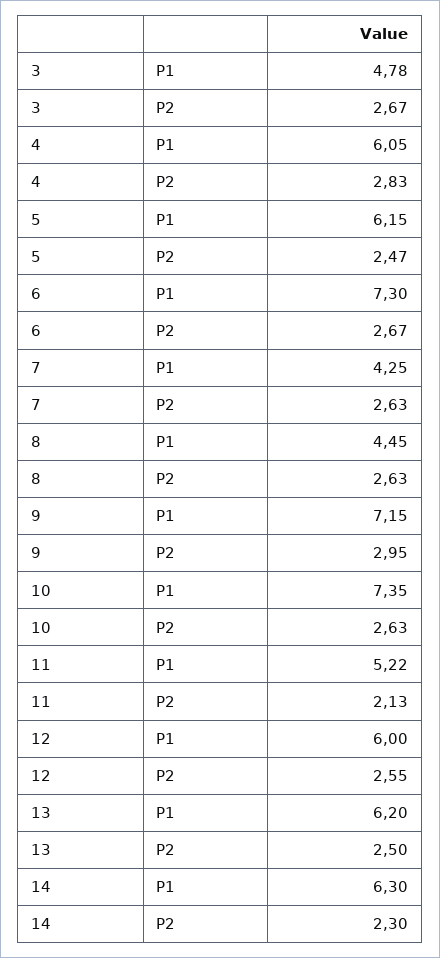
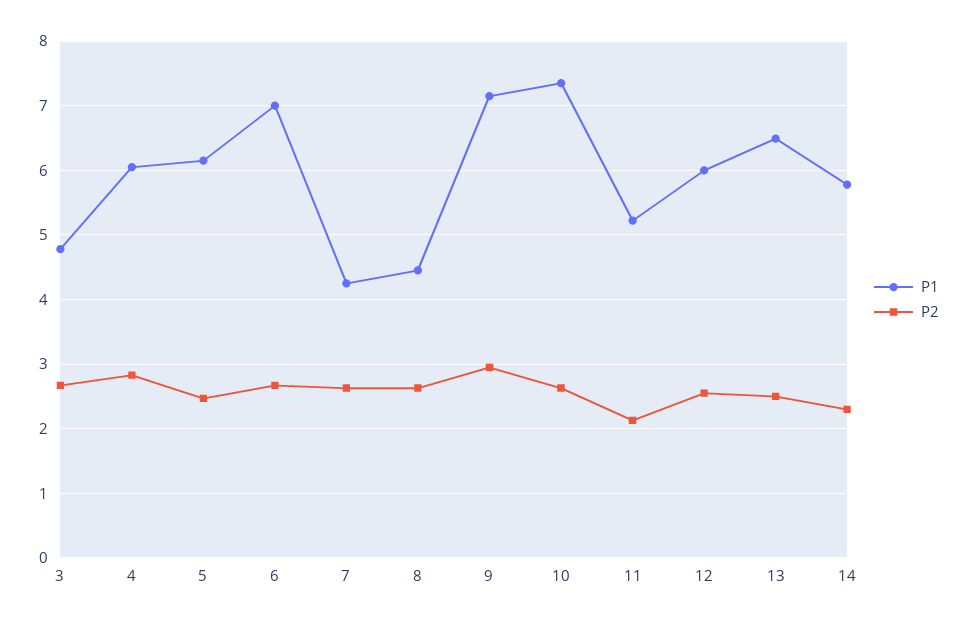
P1, 6: 7.3 -> 7
P1, 13: 6.2 -> 6.5
P1, 14: 6.3 -> 5.8

